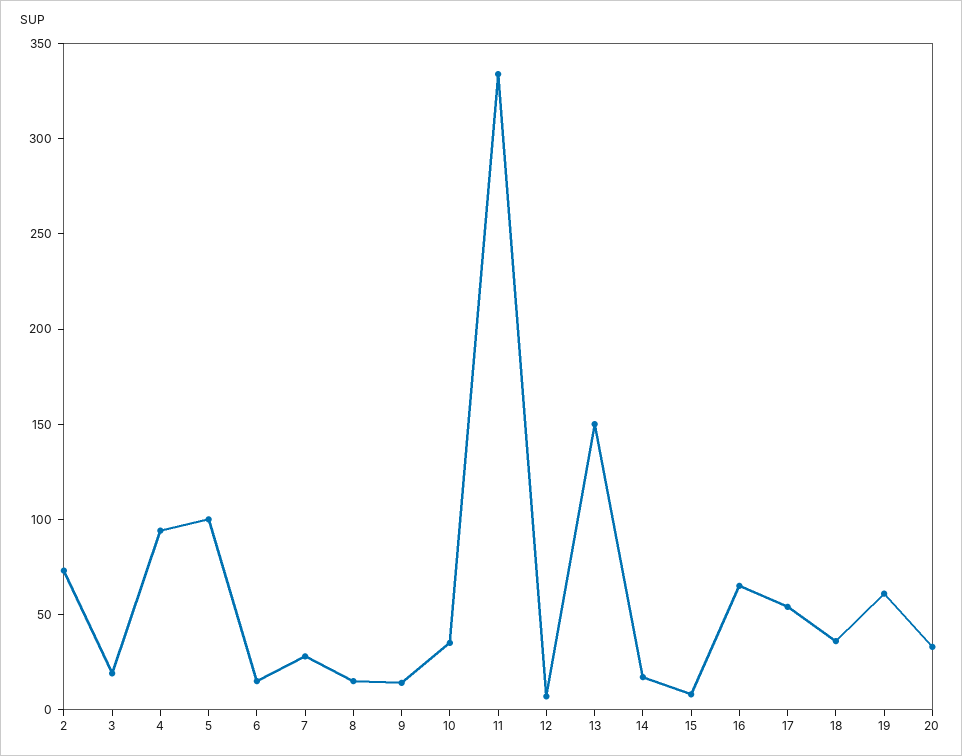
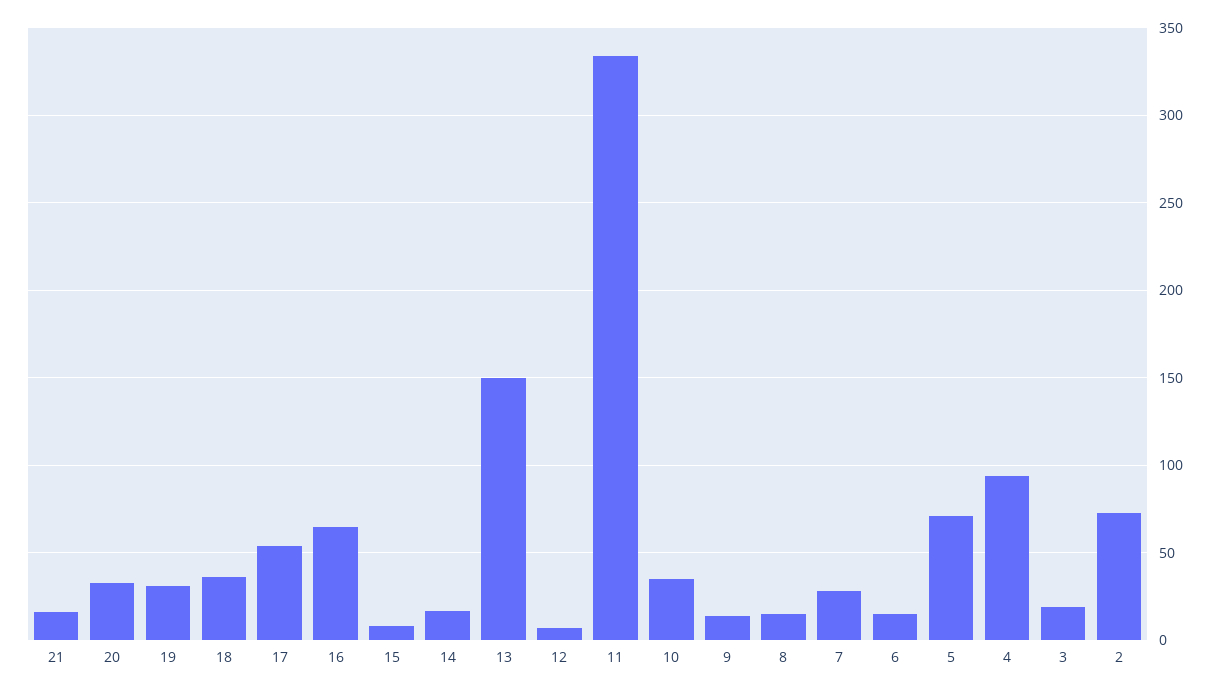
5: 100 -> 70
19: 60 -> 30
21: none -> 15

